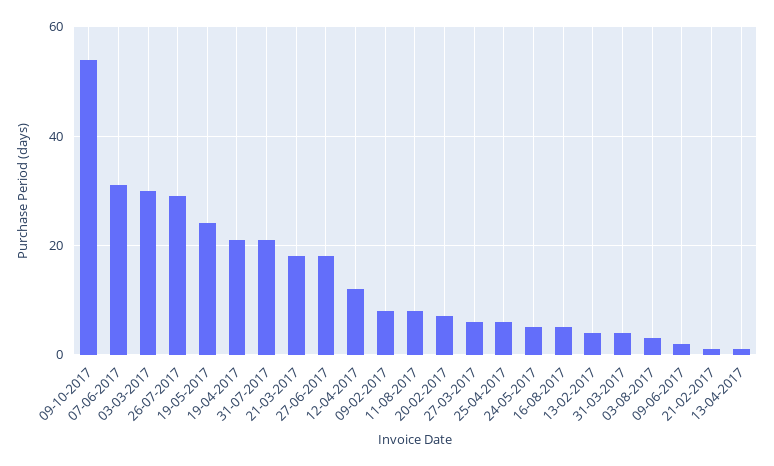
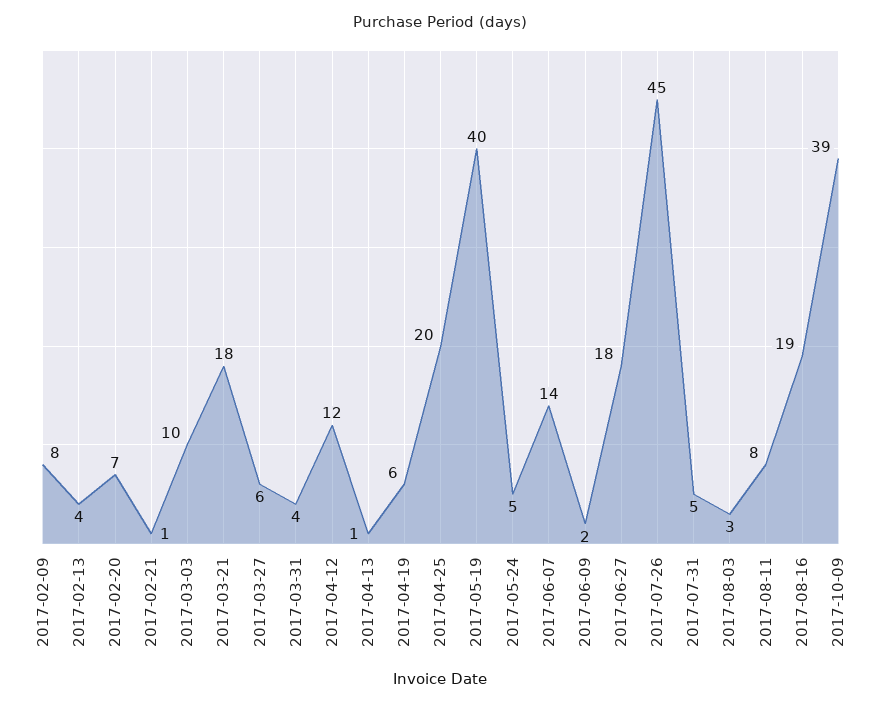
09-10-2017: 55 -> 39
07-06-2017: 30 -> 14
03-03-2017: 30 -> 10
26-07-2017: 30 -> 45
19-05-2017: 25 -> 40
19-04-2017: 20 -> 6
31-07-2017: 20 -> 5
25-04-2017: 5 -> 20
16-08-2017: 5 -> 19

